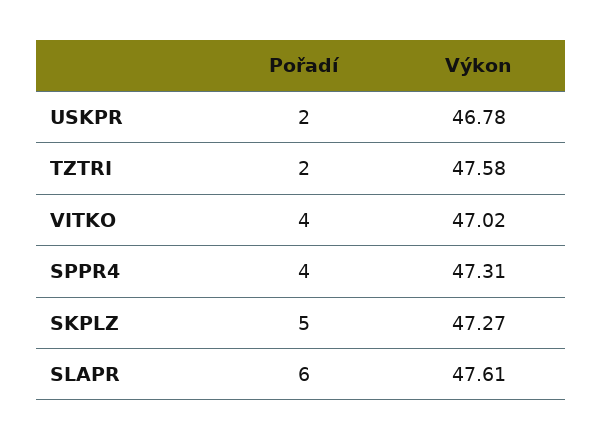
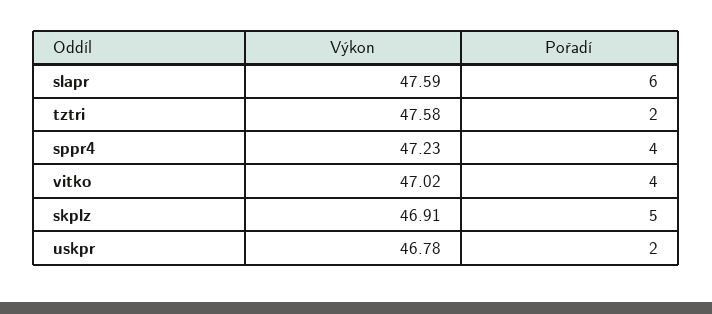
Výkon, SPPR4: 47.31 -> 47.23
Výkon, SKPLZ: 47.27 -> 46.91
Výkon, SLAPR: 47.61 -> 47.59

